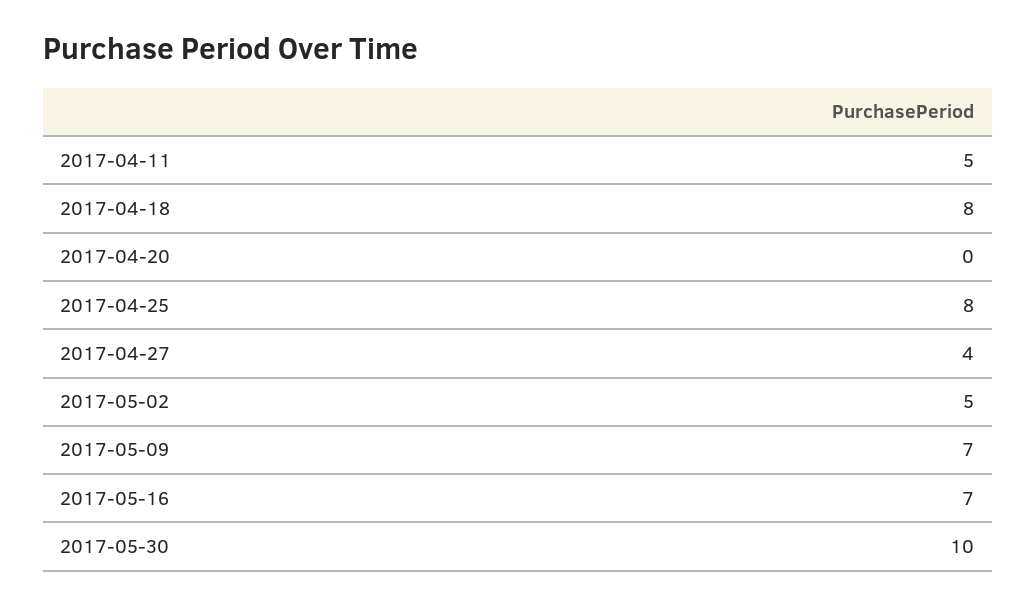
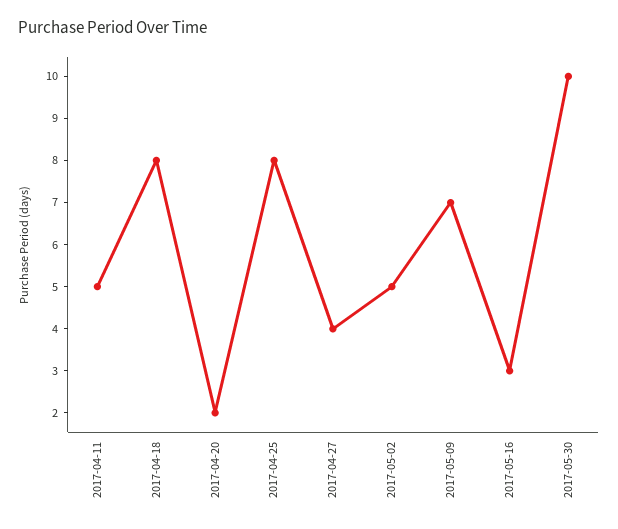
2017-04-20: 0 -> 2
2017-05-16: 7 -> 3

